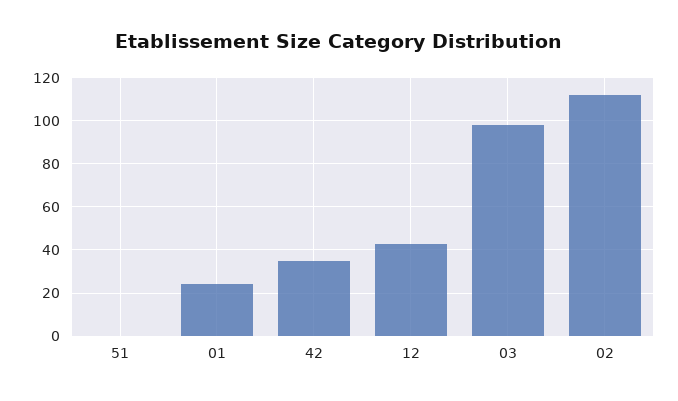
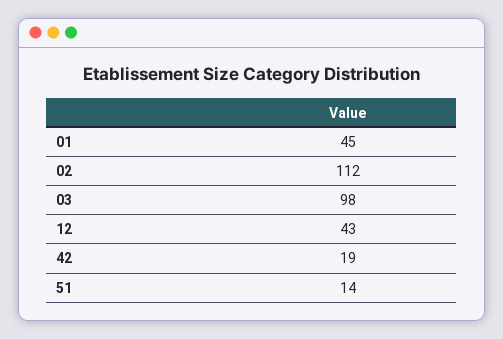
51: 0 -> 14
01: 25 -> 45
42: 35 -> 19

